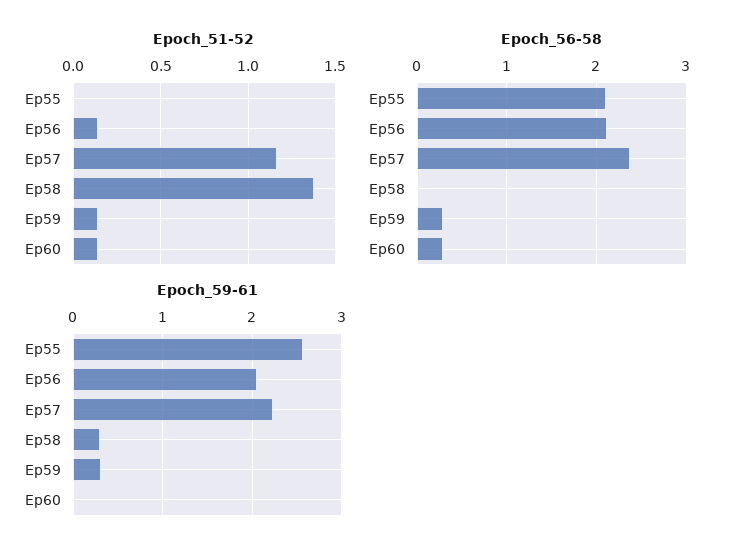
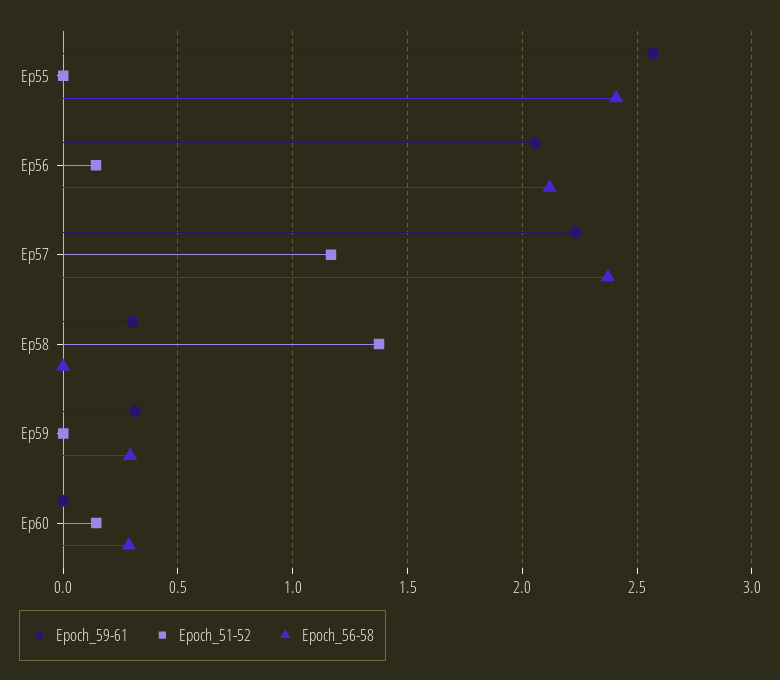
Epoch_51-52, Ep59: 0.15 -> 0
Epoch_56-58, Ep55: 2.1 -> 2.4

